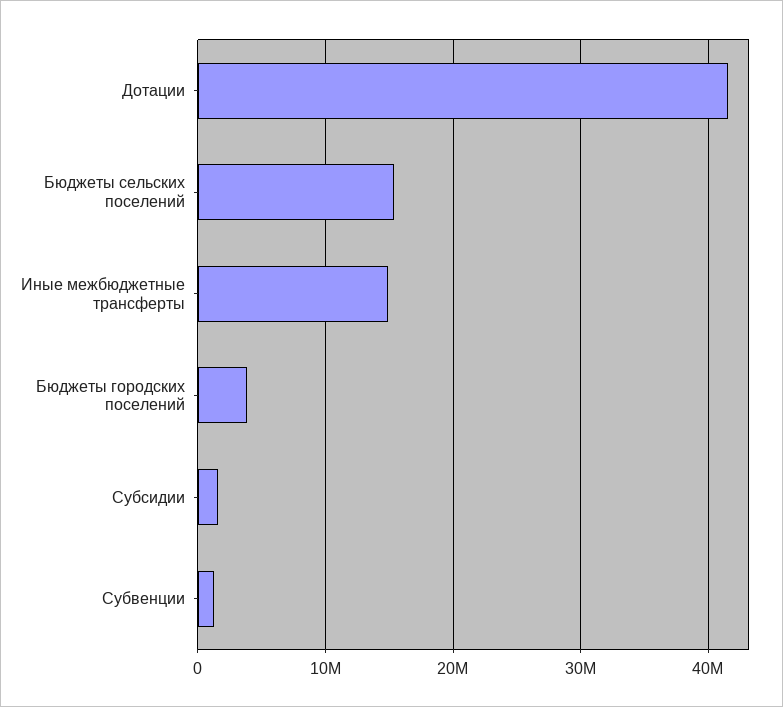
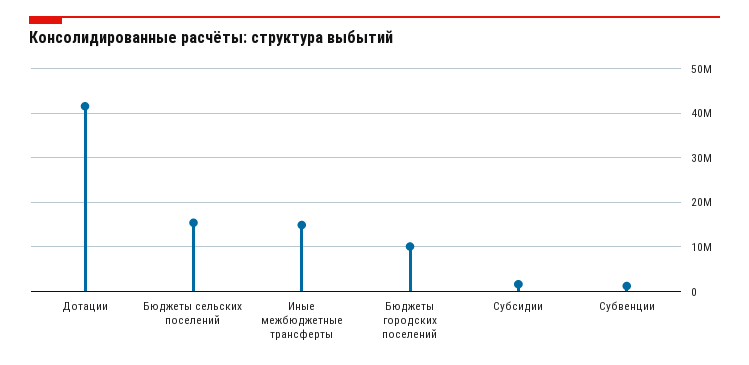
Бюджеты городских поселений: 4000000 -> 10000000

